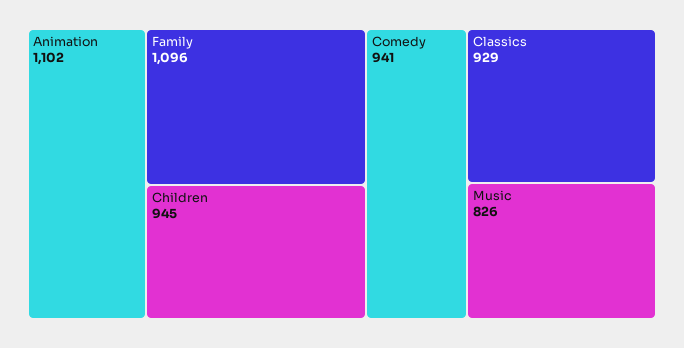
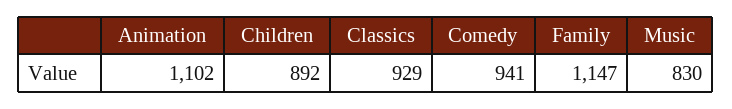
Family: 1096 -> 1147
Children: 945 -> 892
Music: 826 -> 830

